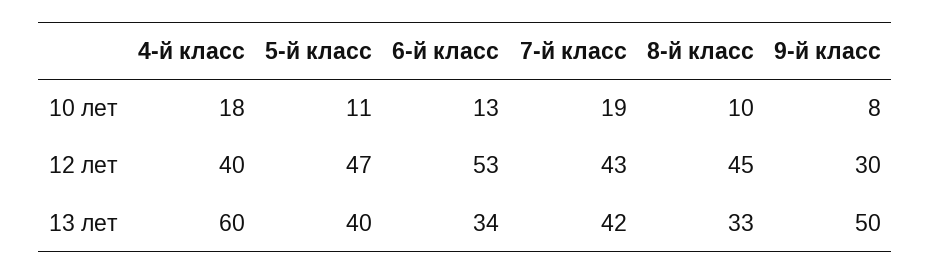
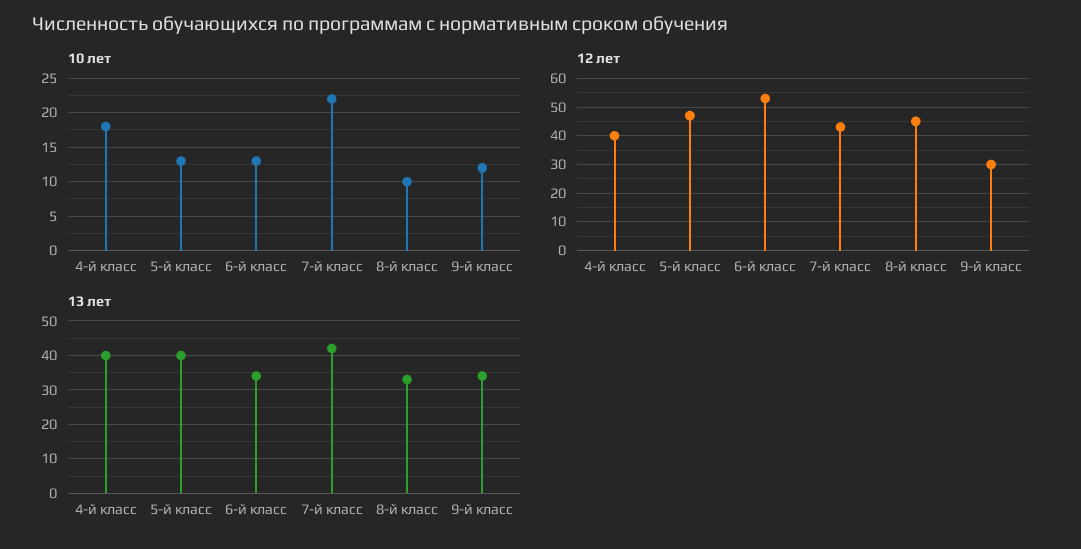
10 лет, 5-й класс: 11 -> 13
10 лет, 7-й класс: 19 -> 22
10 лет, 9-й класс: 8 -> 12
13 лет, 4-й класс: 60 -> 40
13 лет, 9-й класс: 50 -> 35

